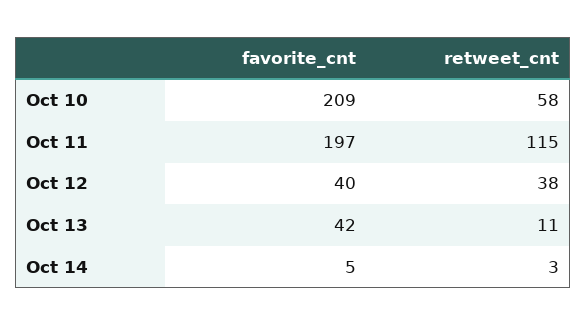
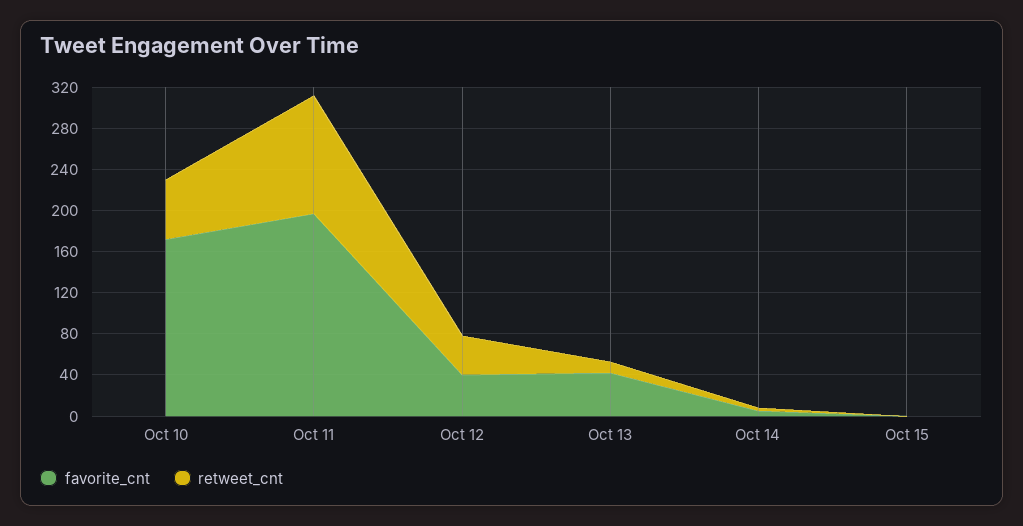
favorite_cnt, Oct 10: 209 -> 170
favorite_cnt, Oct 15: none -> 0
retweet_cnt, Oct 15: none -> 0

